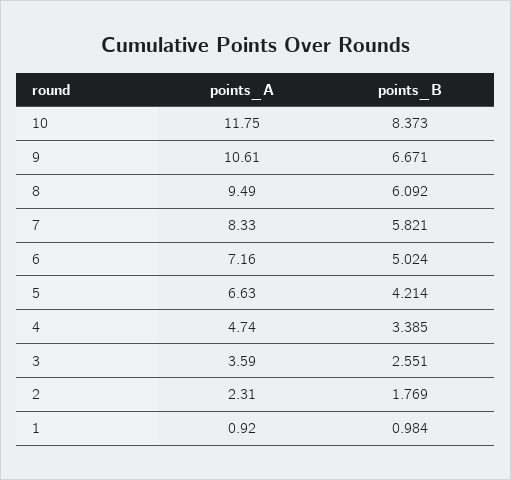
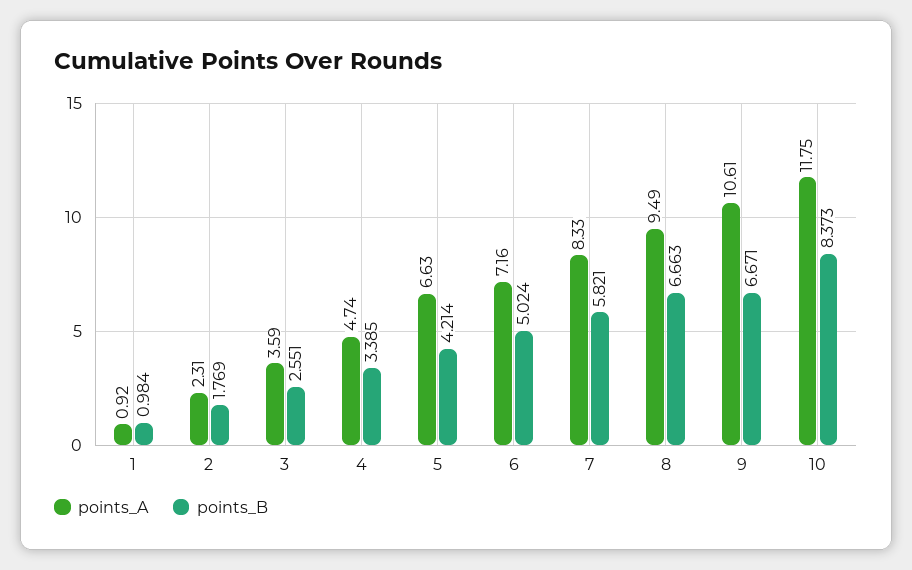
points_B, 8: 6.092 -> 6.663

